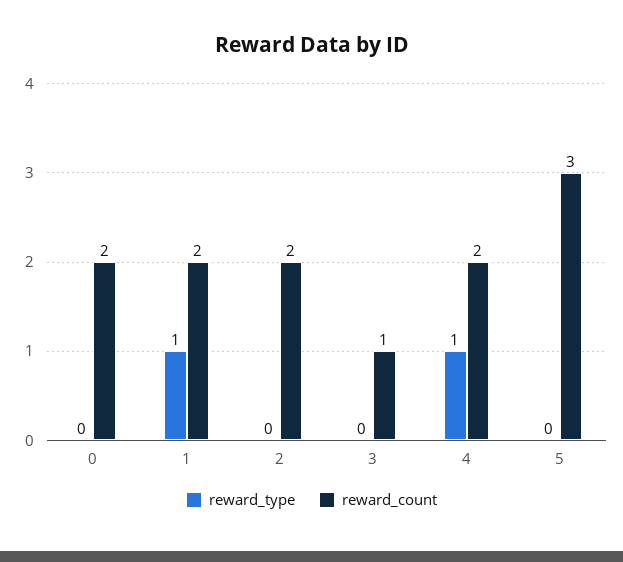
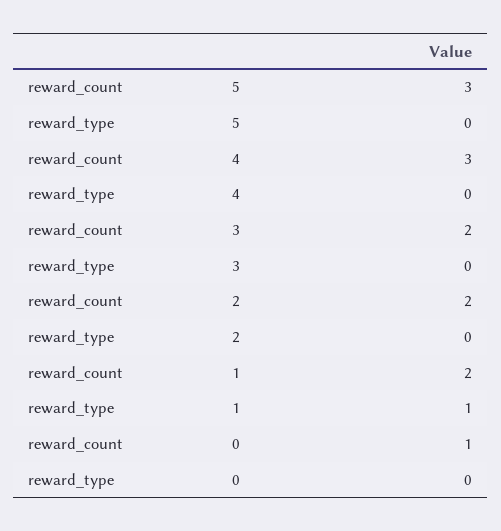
reward_count, 0: 2 -> 1
reward_count, 3: 1 -> 2
reward_type, 4: 1 -> 0
reward_count, 4: 2 -> 3

